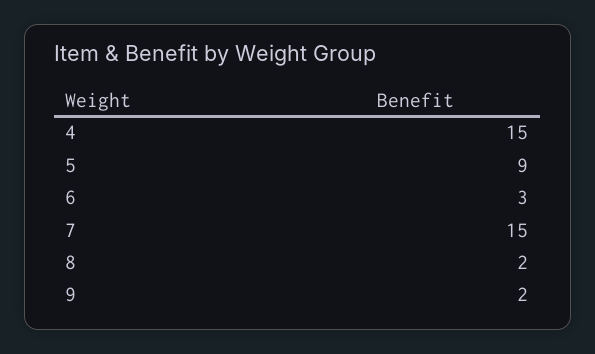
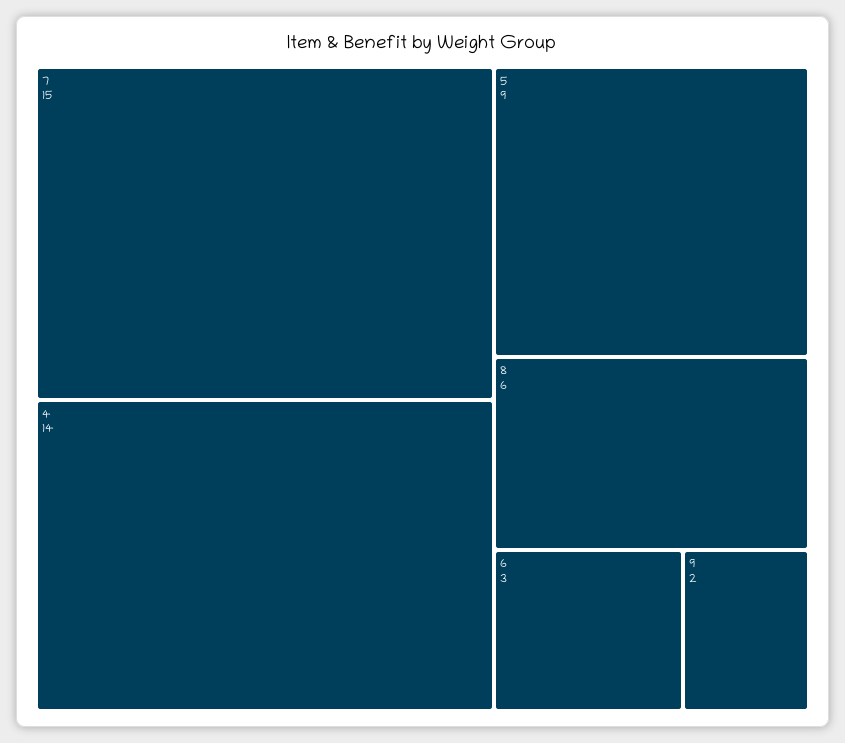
4: 15 -> 14
8: 2 -> 6

